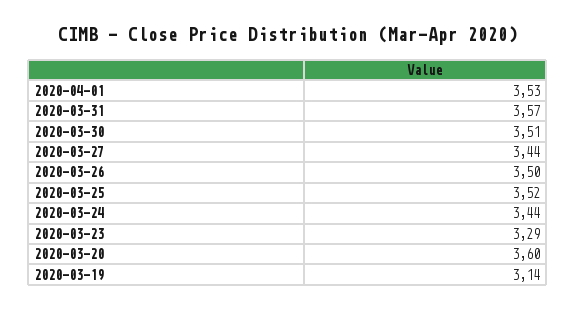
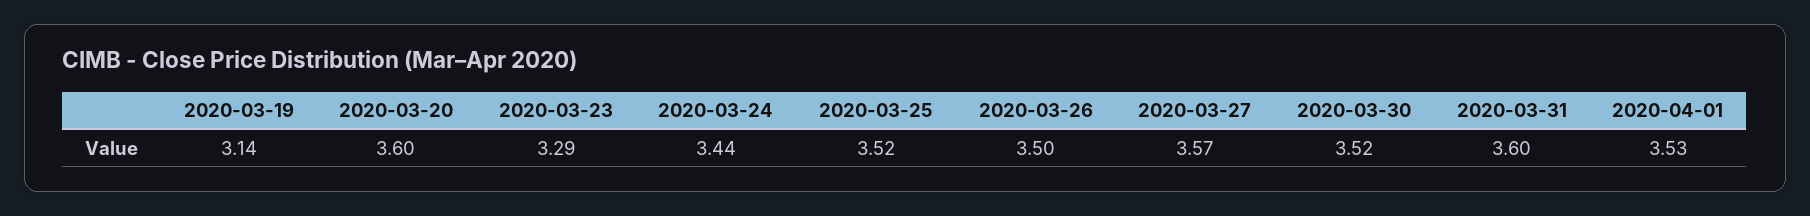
2020-03-31: 3.57 -> 3.6
2020-03-30: 3.51 -> 3.52
2020-03-27: 3.44 -> 3.57

